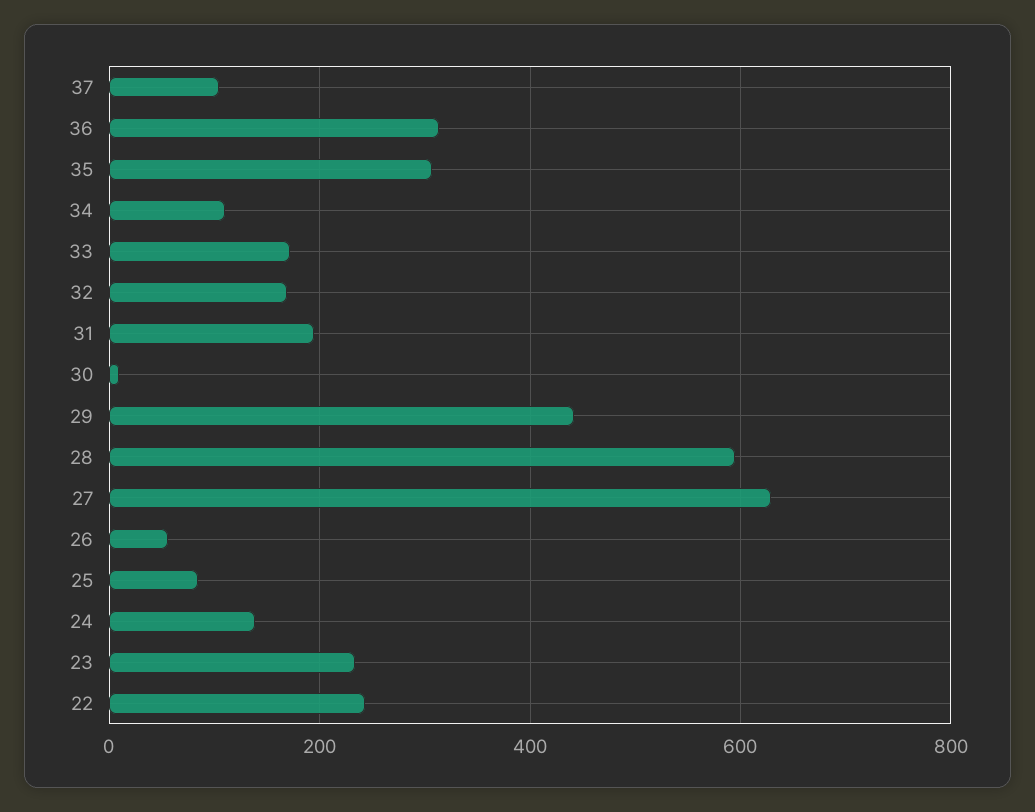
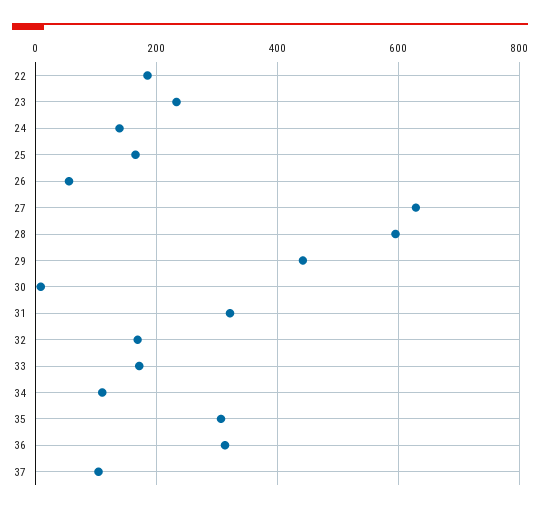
31: 200 -> 320
25: 80 -> 160
22: 240 -> 180

